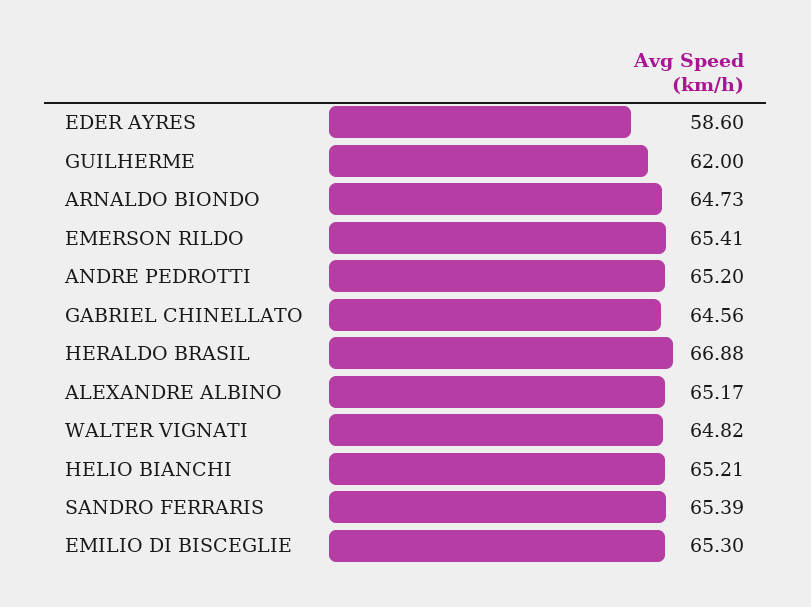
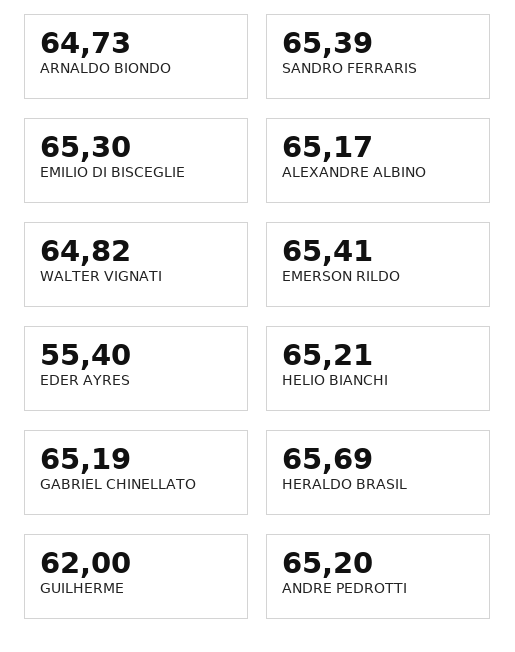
EDER AYRES: 58.6 -> 55.4
GABRIEL CHINELLATO: 64.56 -> 65.19
HERALDO BRASIL: 66.88 -> 65.69

